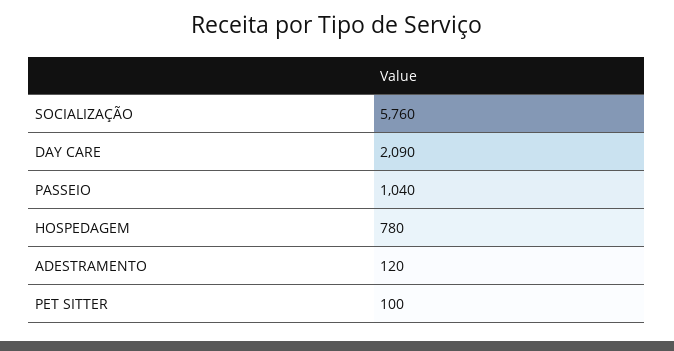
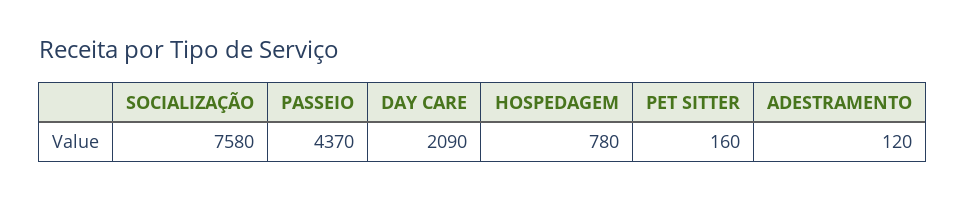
SOCIALIZAÇÃO: 5760 -> 7580
PASSEIO: 1040 -> 4370
PET SITTER: 100 -> 160

